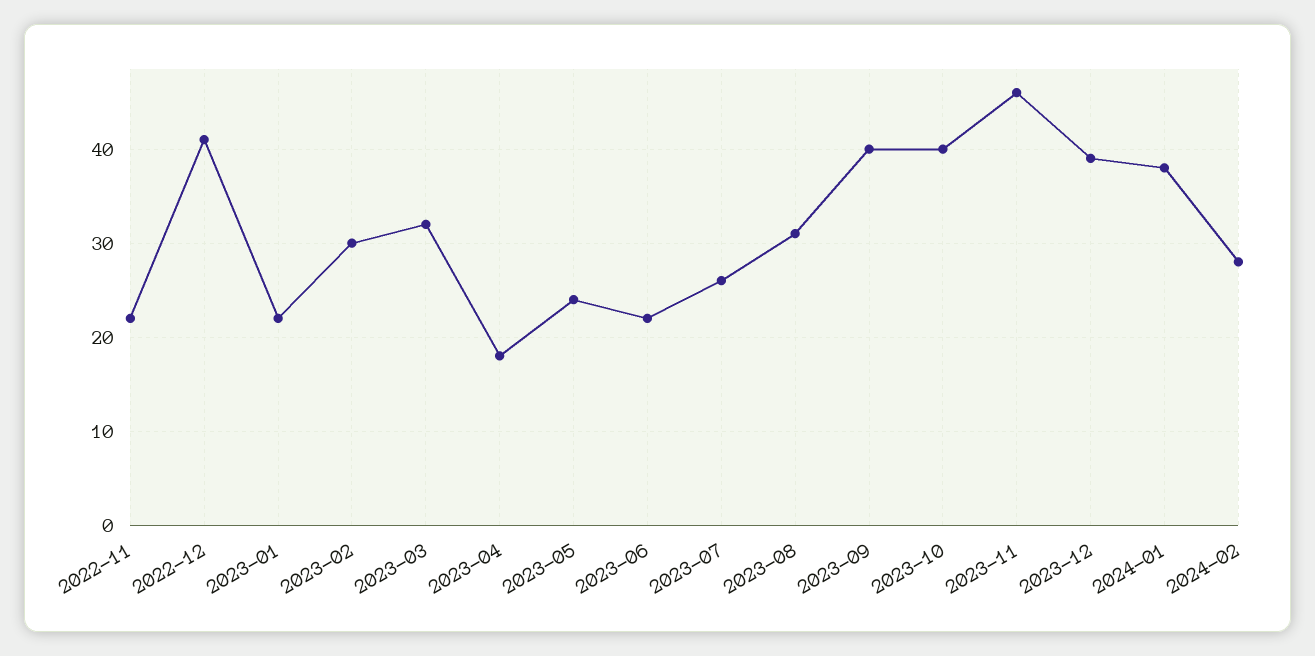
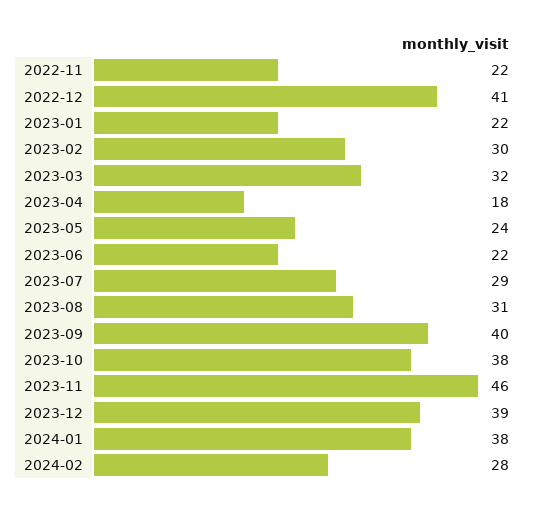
2023-07: 26 -> 29
2023-10: 40 -> 38

